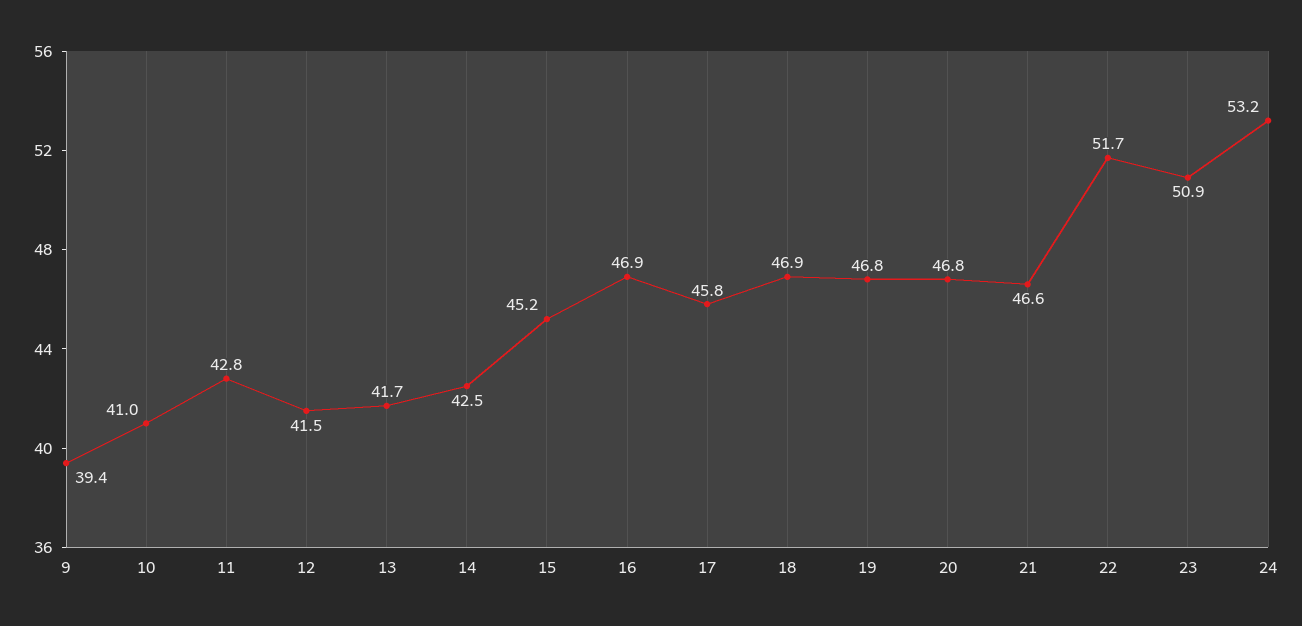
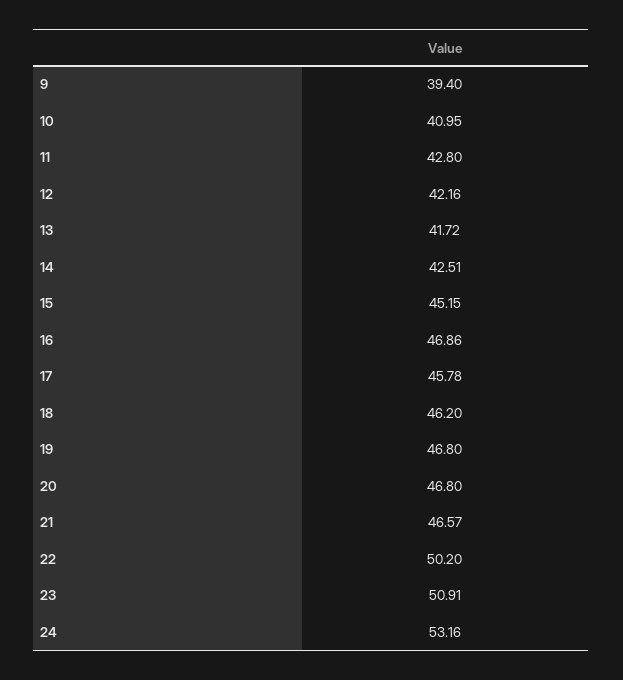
12: 41.5 -> 42.16
18: 46.9 -> 46.2
22: 51.7 -> 50.2

